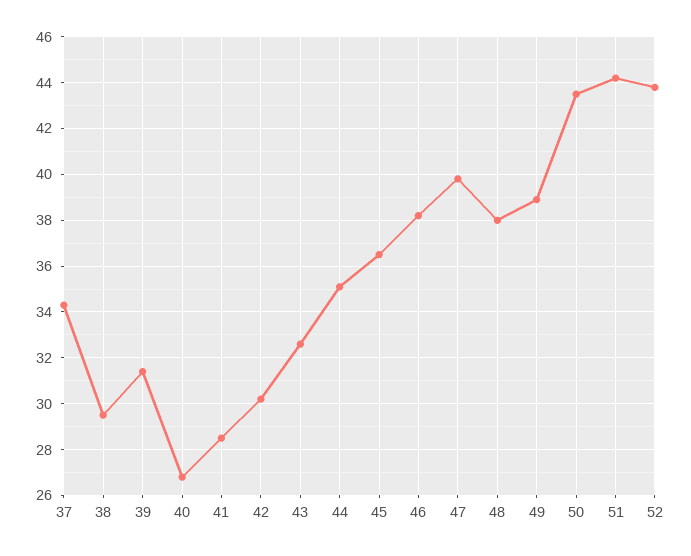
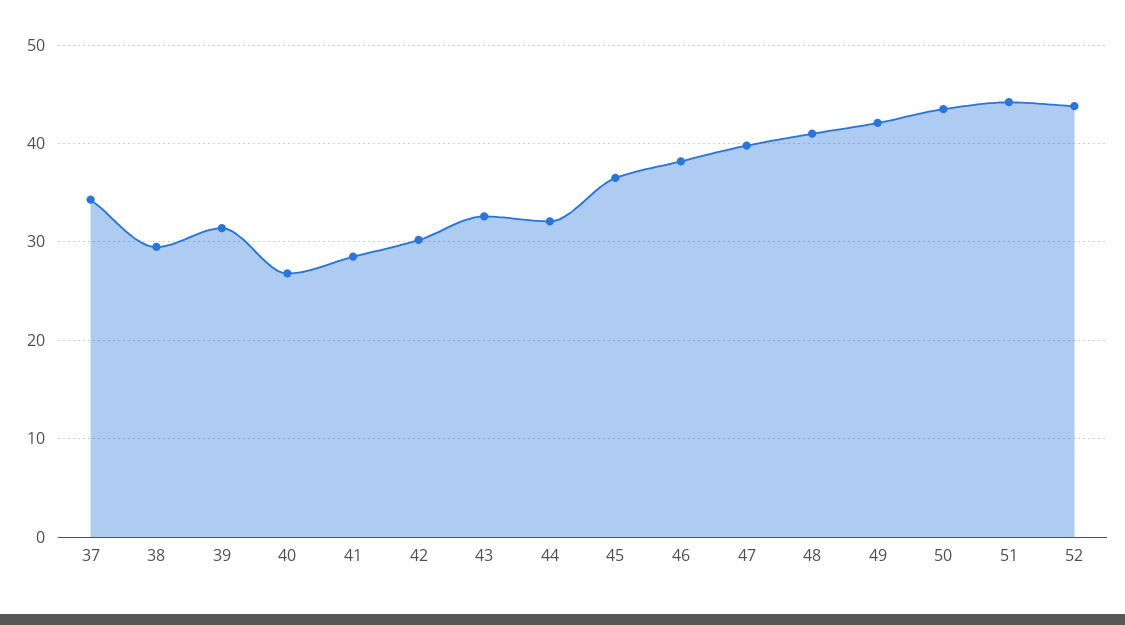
44: 35 -> 32
48: 38 -> 41
49: 39 -> 42

